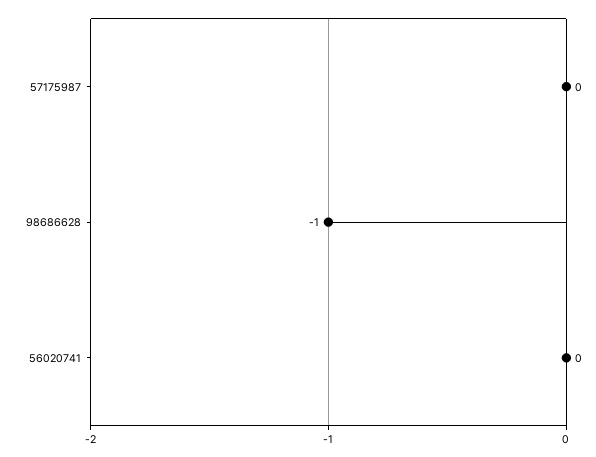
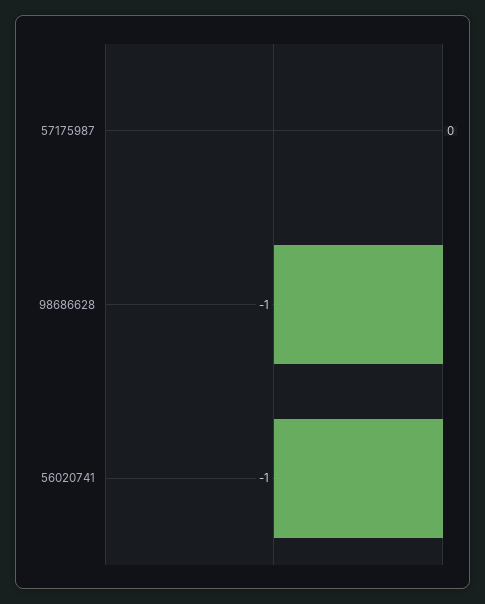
56020741: 0 -> -1

